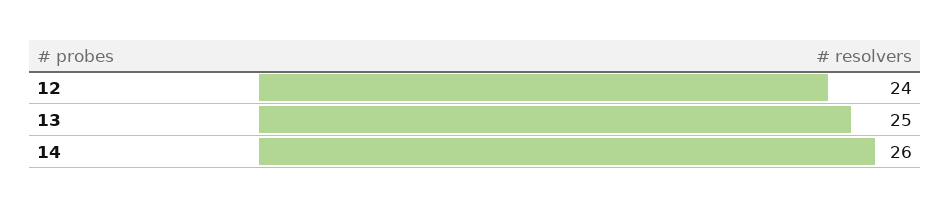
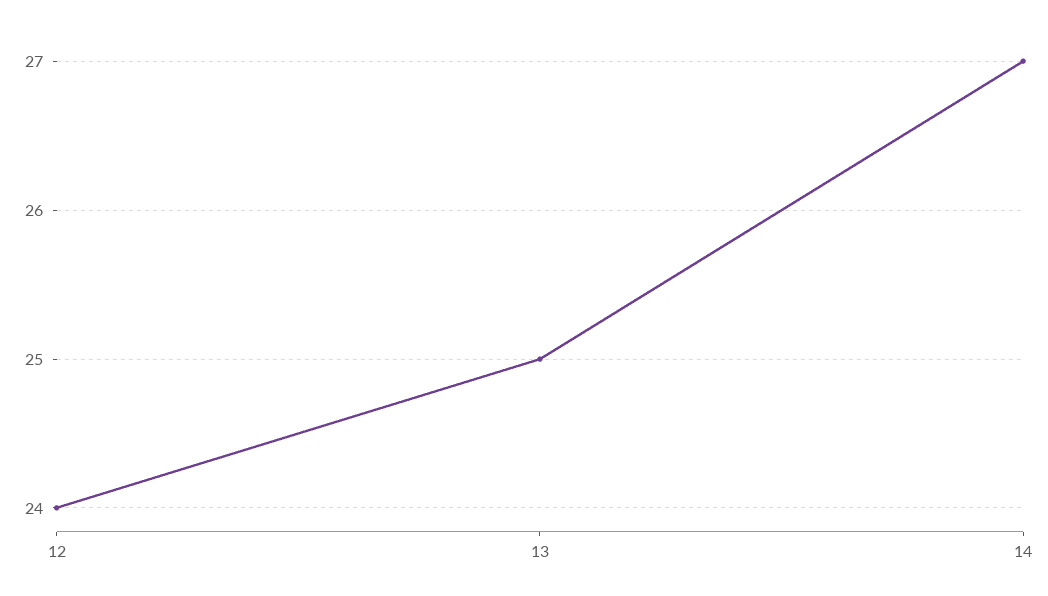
14: 26 -> 27

